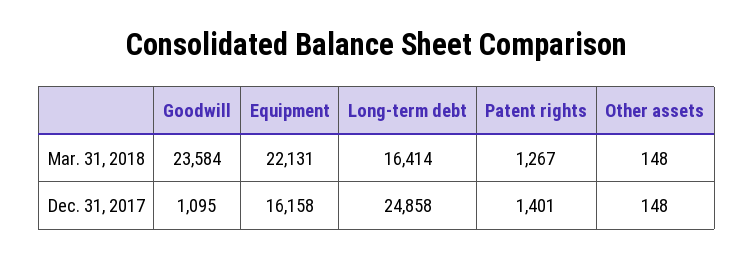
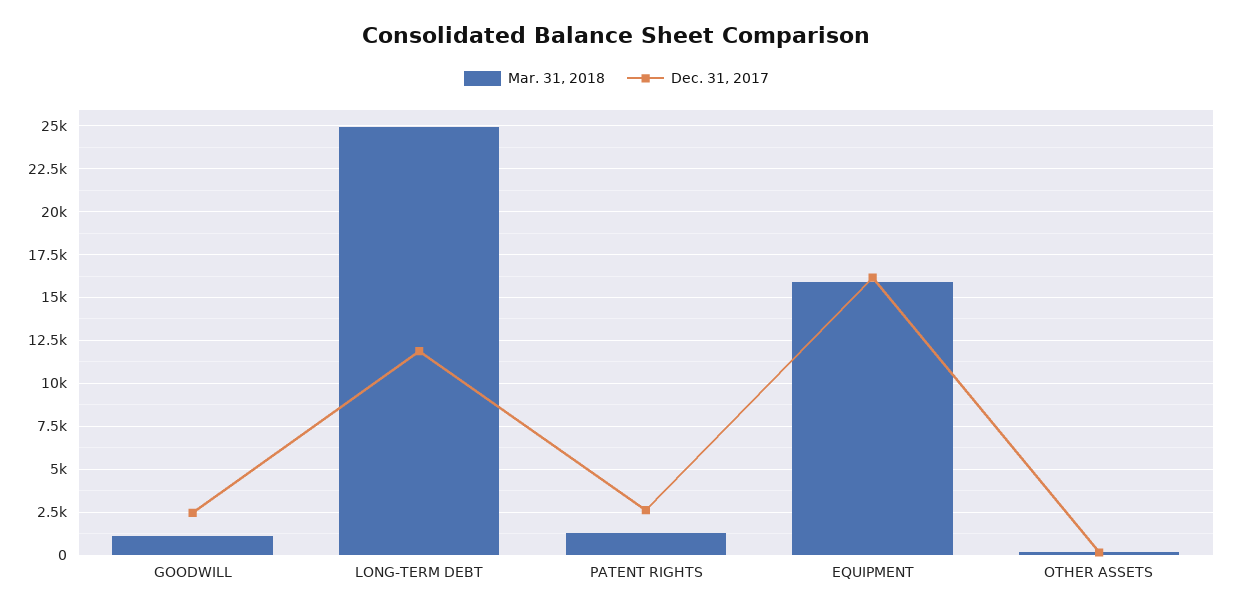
Mar. 31, 2018, Goodwill: 23584 -> 1000
Mar. 31, 2018, Equipment: 22131 -> 16000
Mar. 31, 2018, Long-term debt: 16414 -> 25000
Dec. 31, 2017, Goodwill: 1095 -> 2500
Dec. 31, 2017, Long-term debt: 24858 -> 12000
Dec. 31, 2017, Patent rights: 1401 -> 2500

